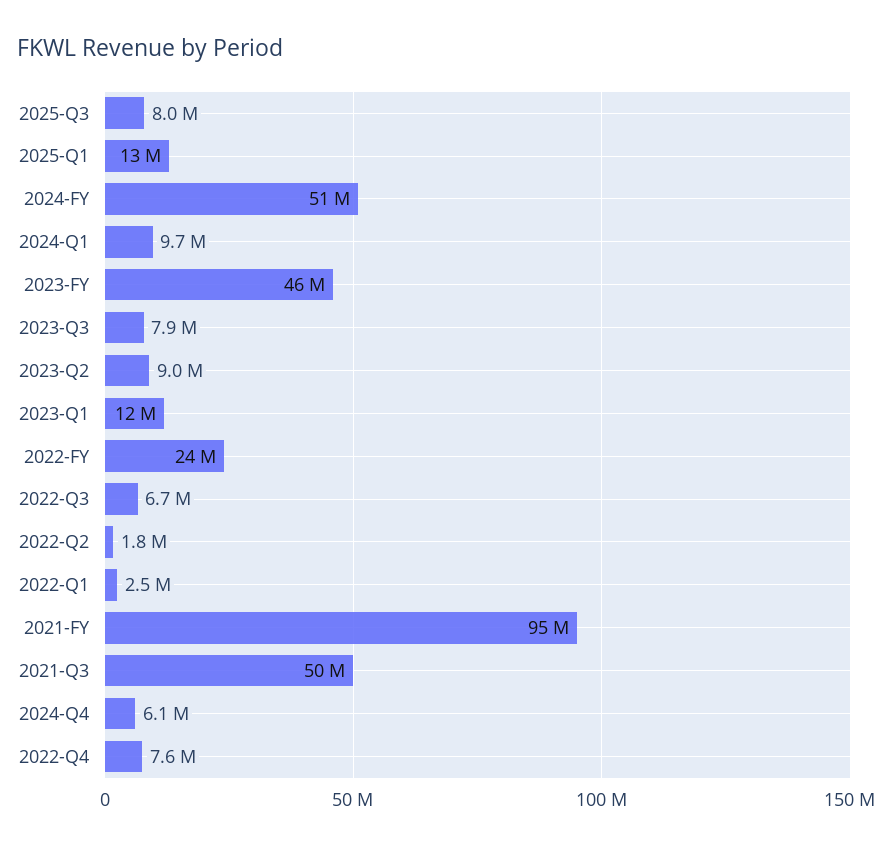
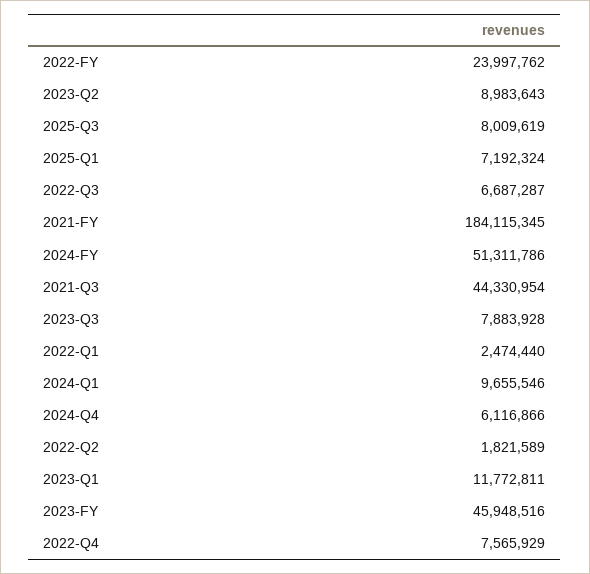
2025-Q1: 13000000 -> 7192324
2021-FY: 95000000 -> 184115345
2021-Q3: 50000000 -> 44330954

